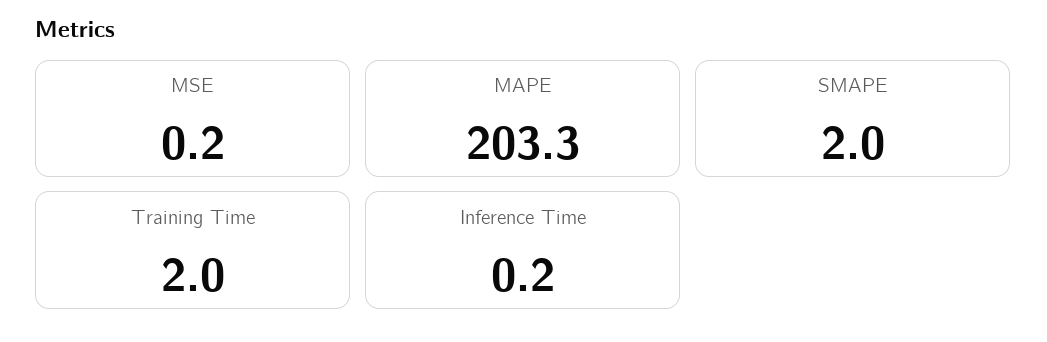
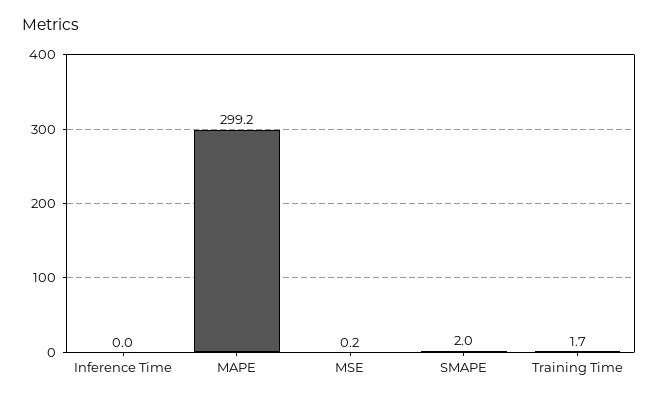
MAPE: 203.3 -> 299.2
Training Time: 2 -> 1.7
Inference Time: 0.2 -> 0

